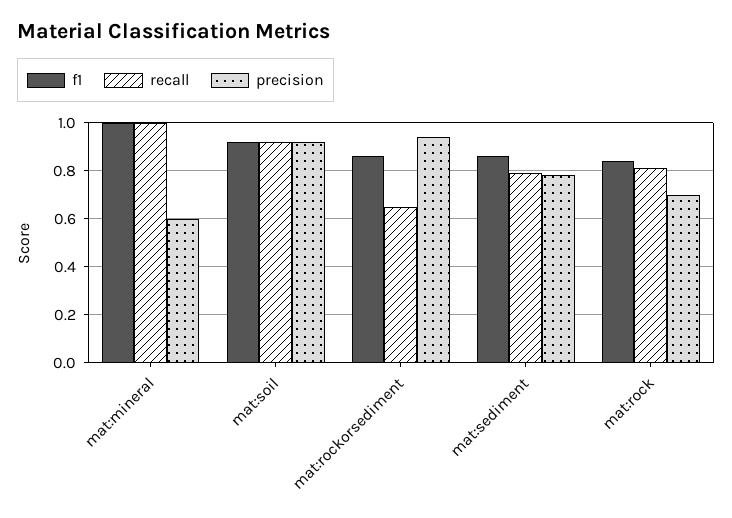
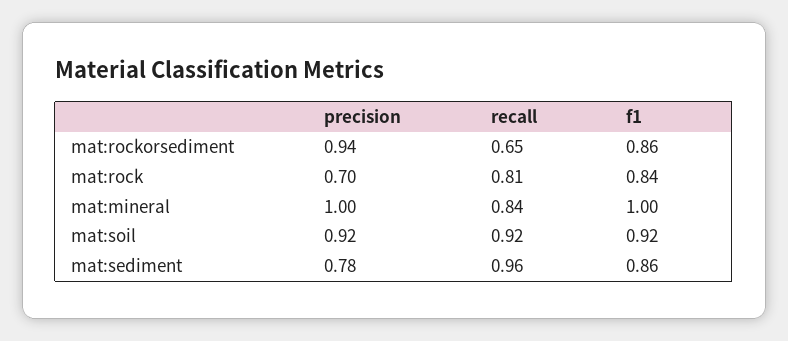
recall, mat:mineral: 1 -> 0.84
precision, mat:mineral: 0.6 -> 1
recall, mat:sediment: 0.8 -> 0.96

